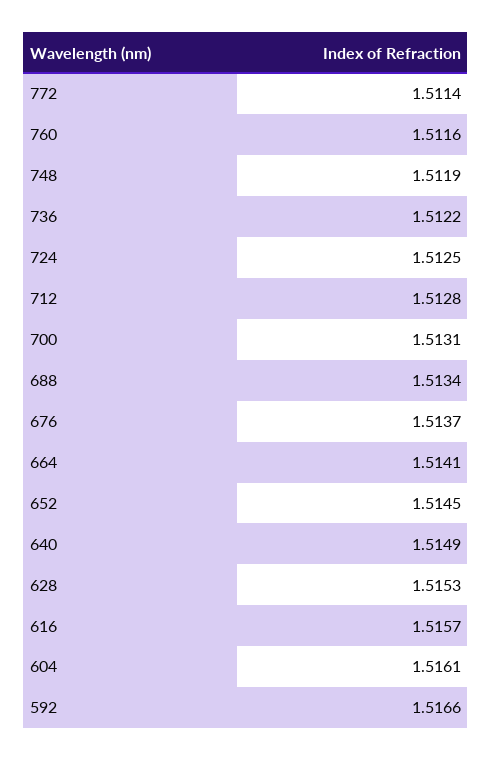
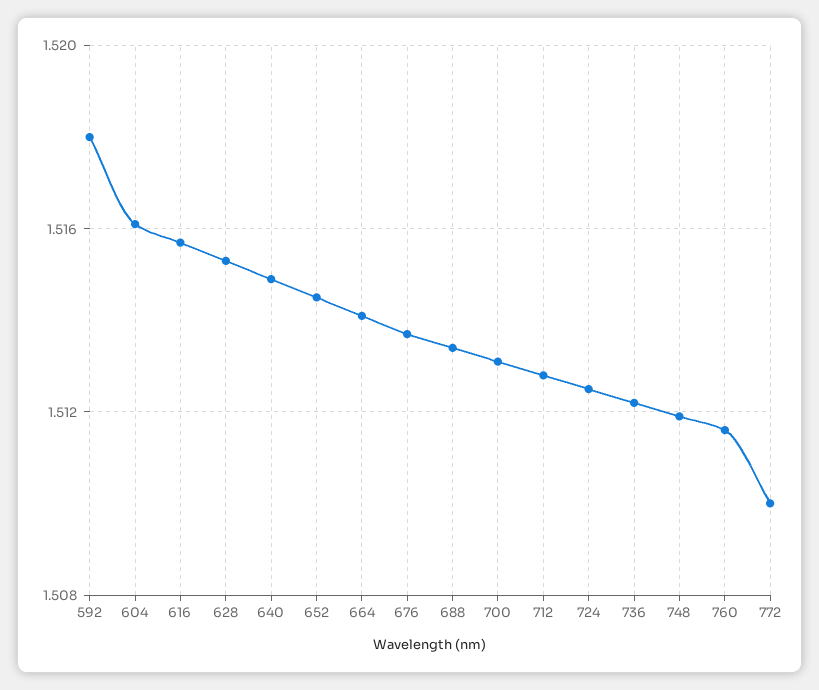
772: 1.5114 -> 1.51
592: 1.5166 -> 1.518

